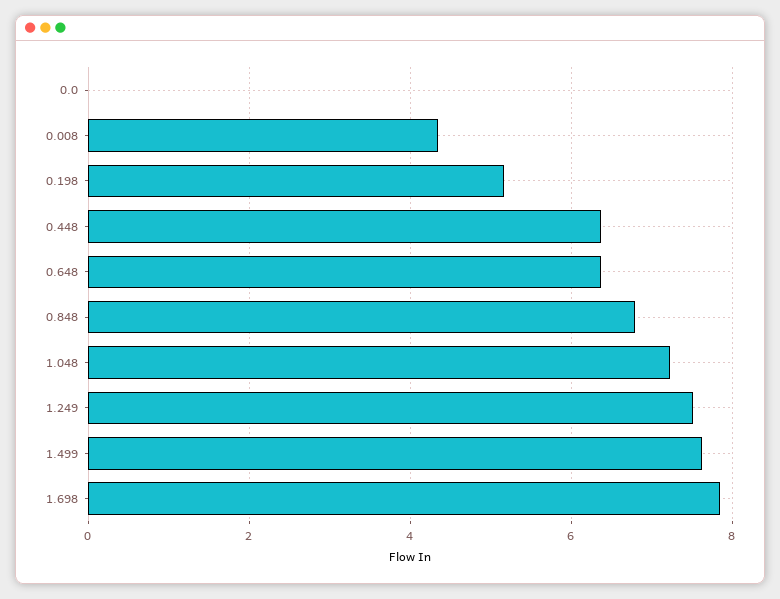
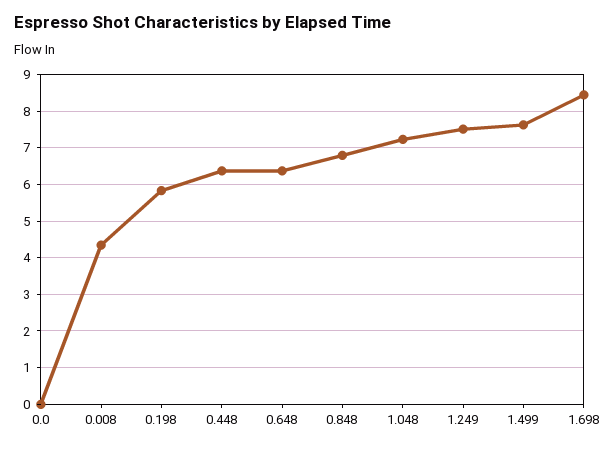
0.198: 5.2 -> 5.8
1.698: 7.8 -> 8.4

